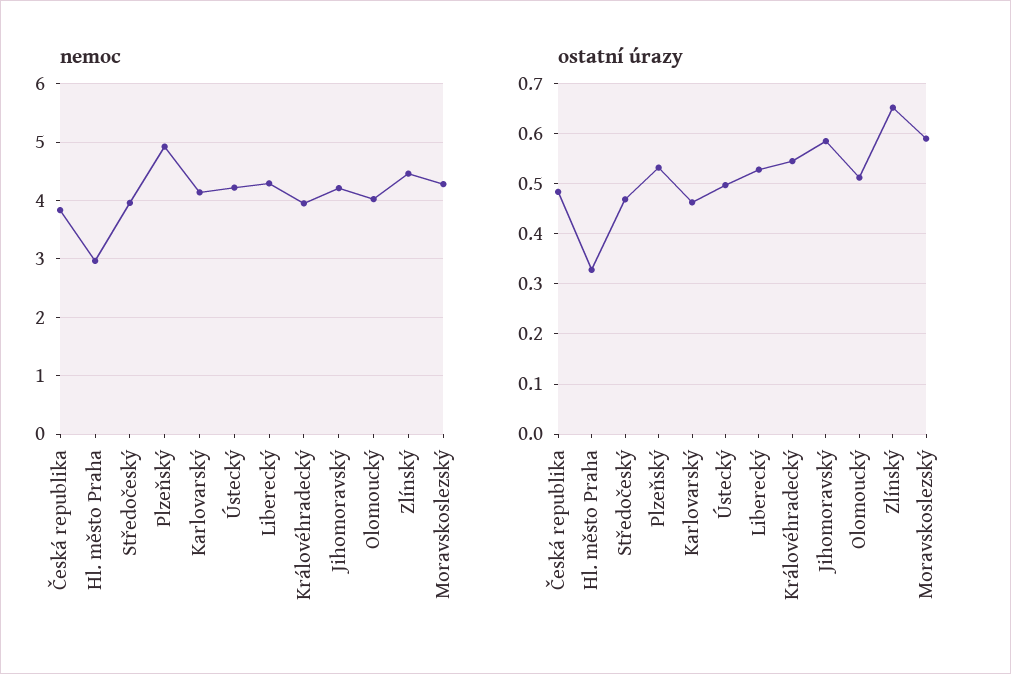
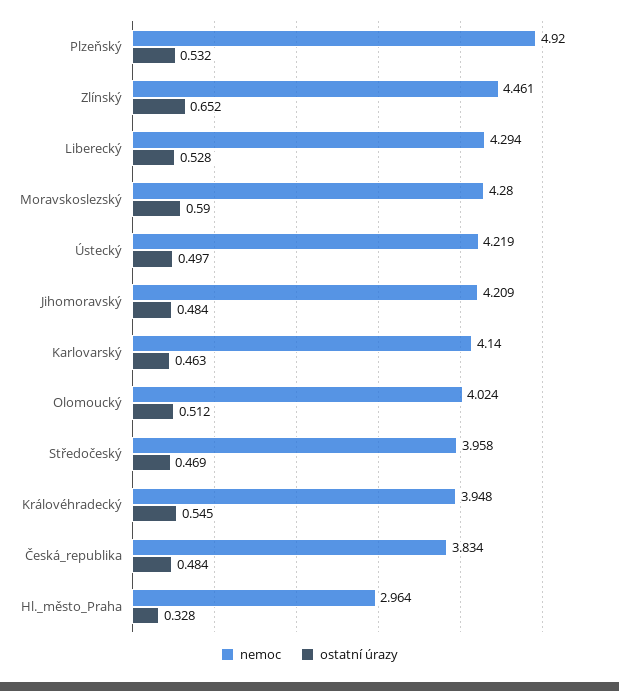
ostatní úrazy, Jihomoravský: 0.58 -> 0.484

